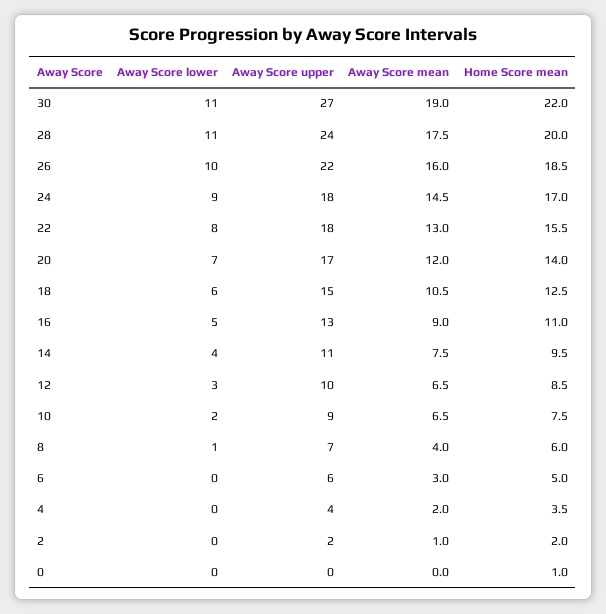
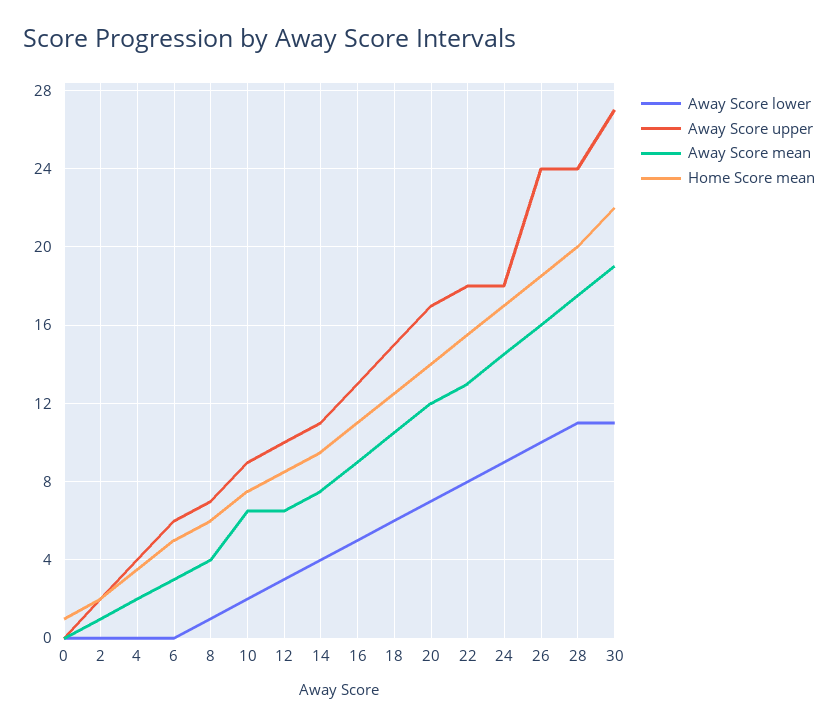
Away Score upper, 26: 22 -> 24

